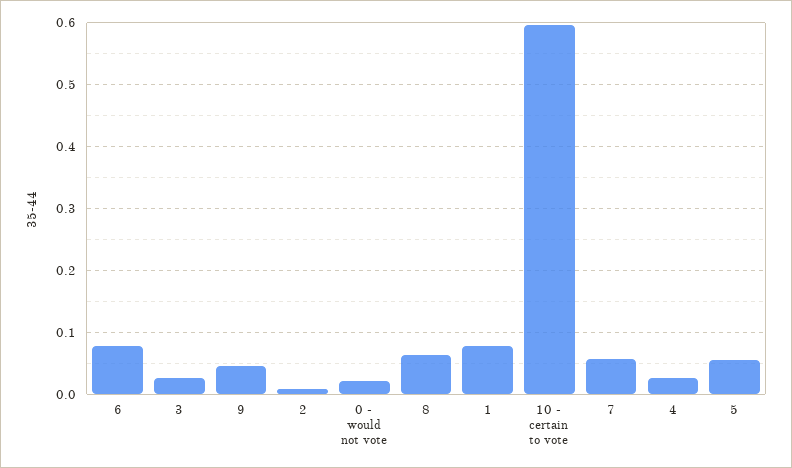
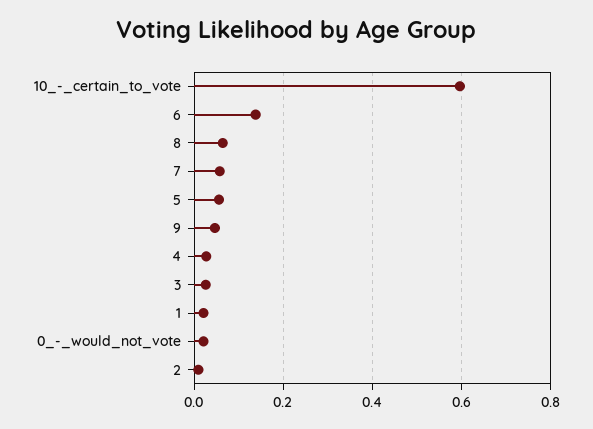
6: 0.08 -> 0.14
1: 0.08 -> 0.02

